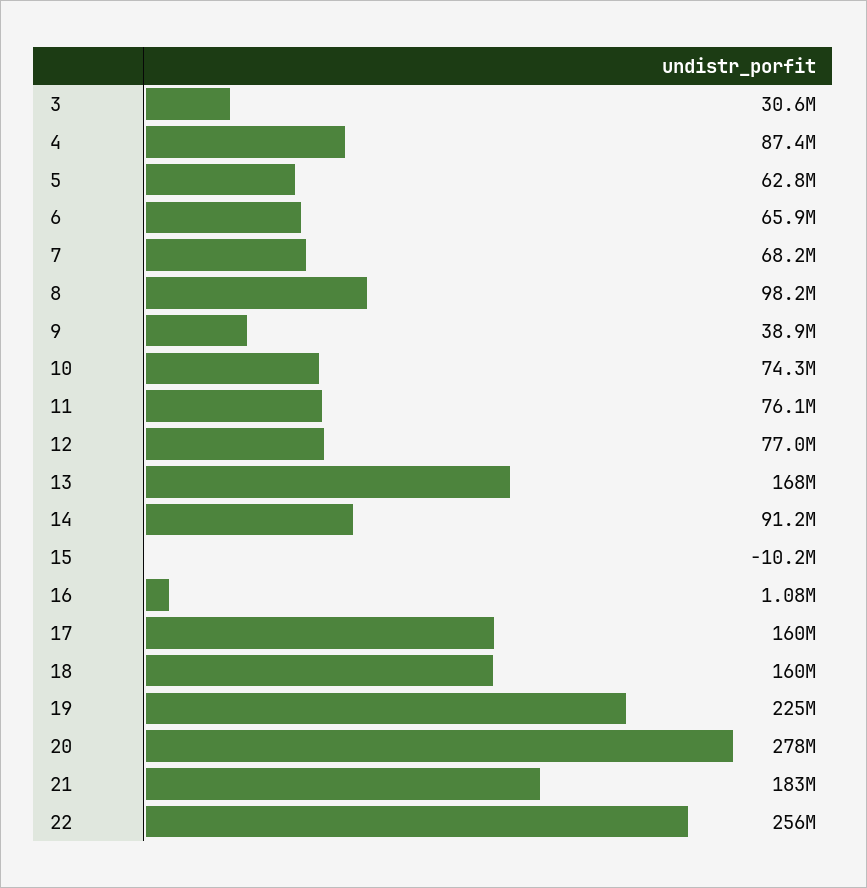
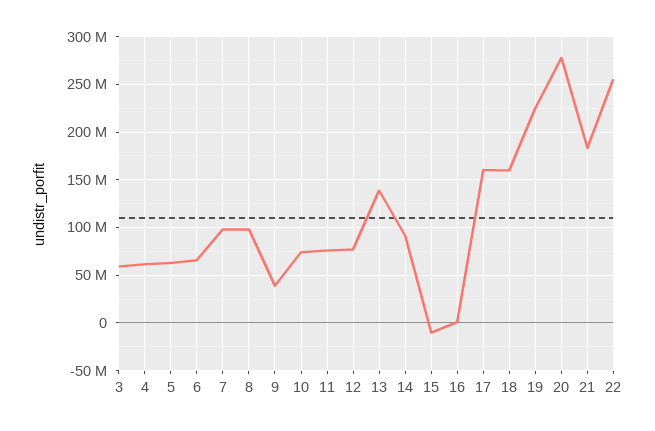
3: 30600000 -> 60000000
4: 87400000 -> 60000000
7: 68200000 -> 100000000
13: 168000000 -> 140000000

